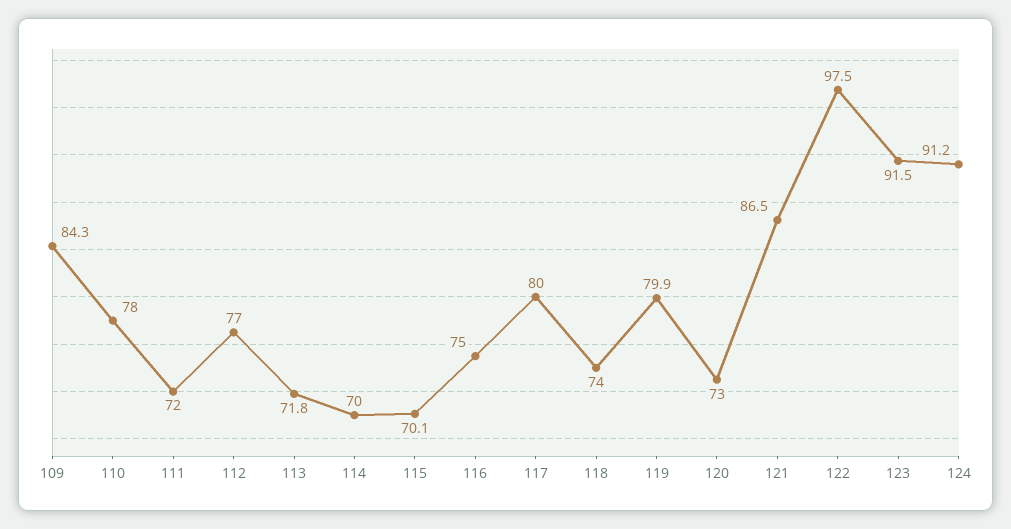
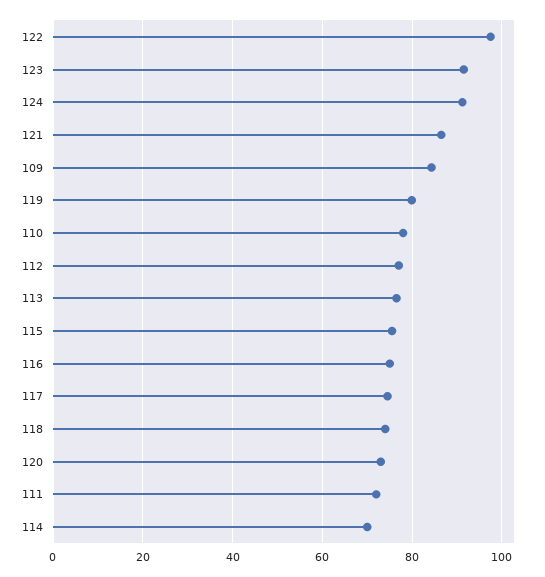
113: 71.8 -> 76
115: 70.1 -> 76
117: 80 -> 74

